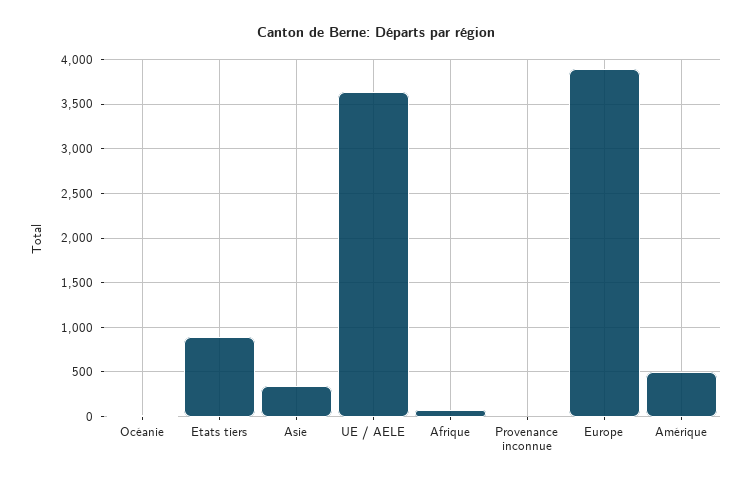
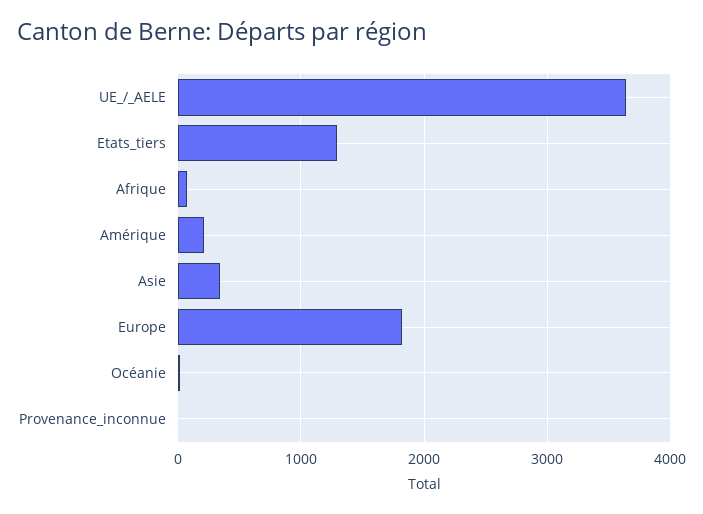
Etats tiers: 900 -> 1300
Europe: 3900 -> 1800
Amérique: 500 -> 200

